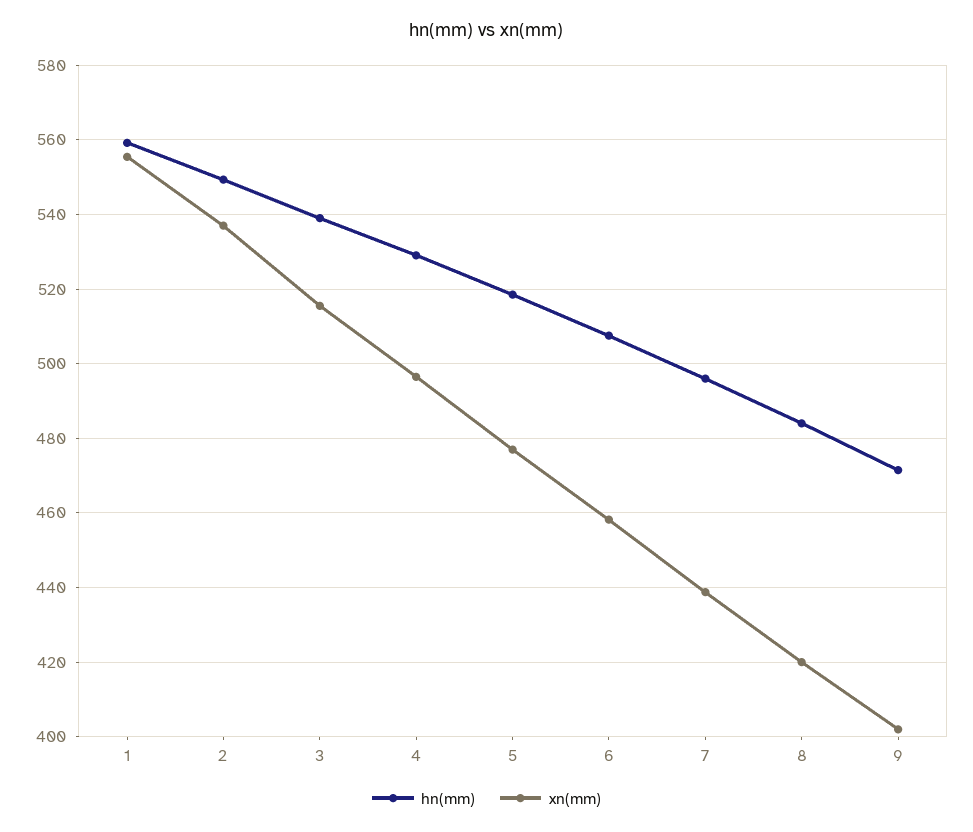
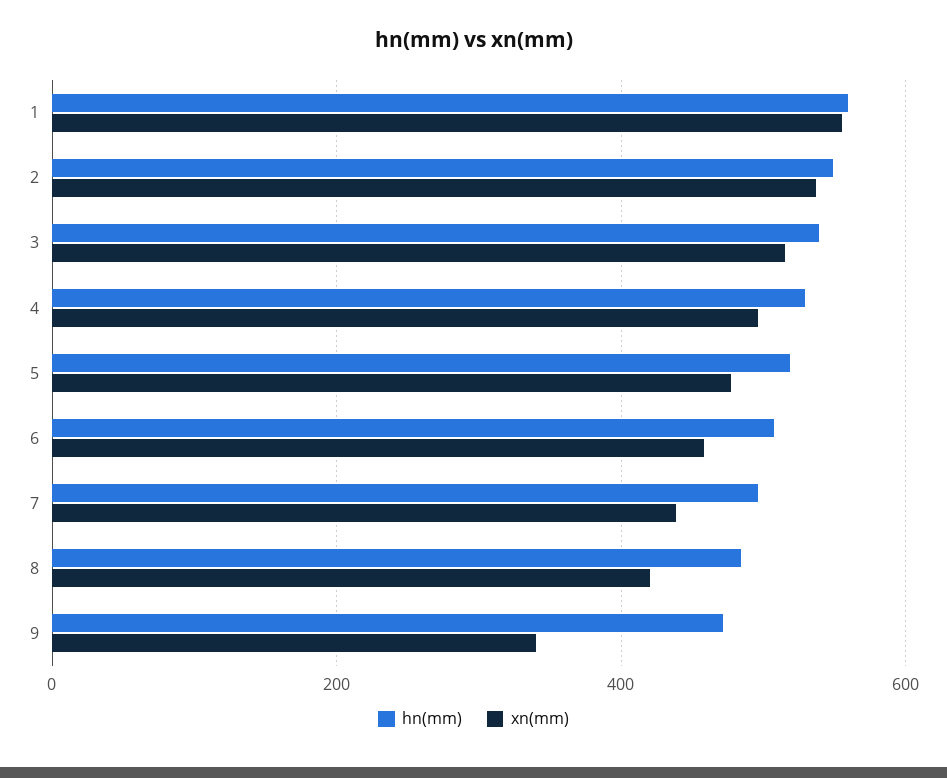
xn(mm), 9: 402 -> 340

